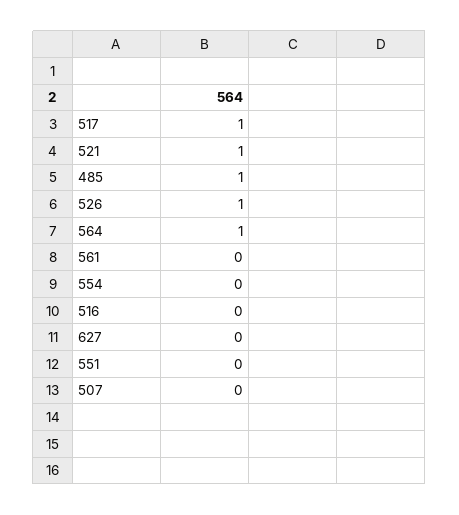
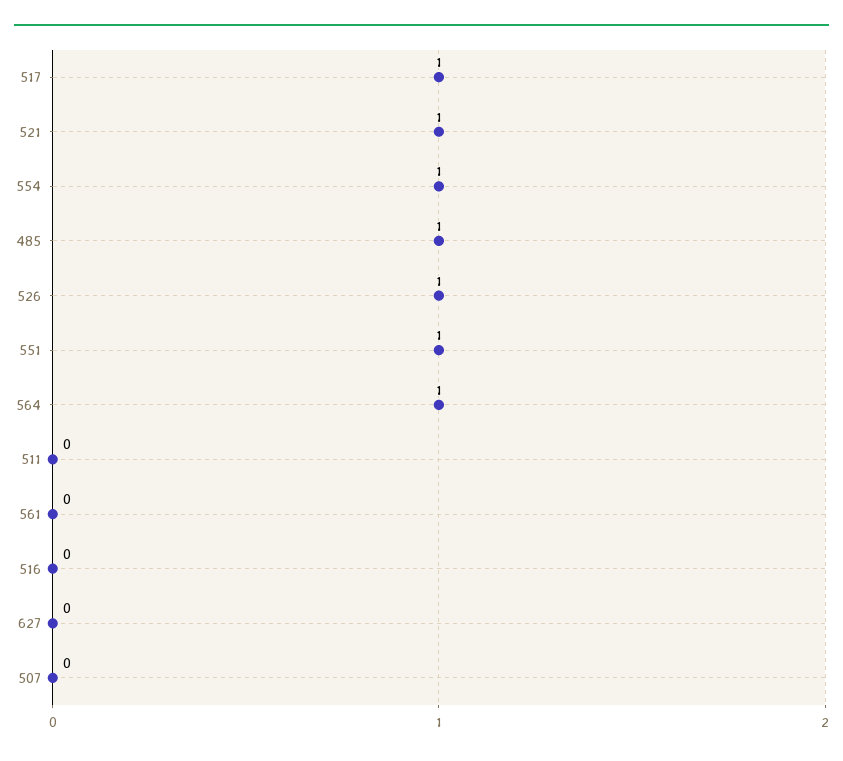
554: 0 -> 1
551: 0 -> 1
511: none -> 0

